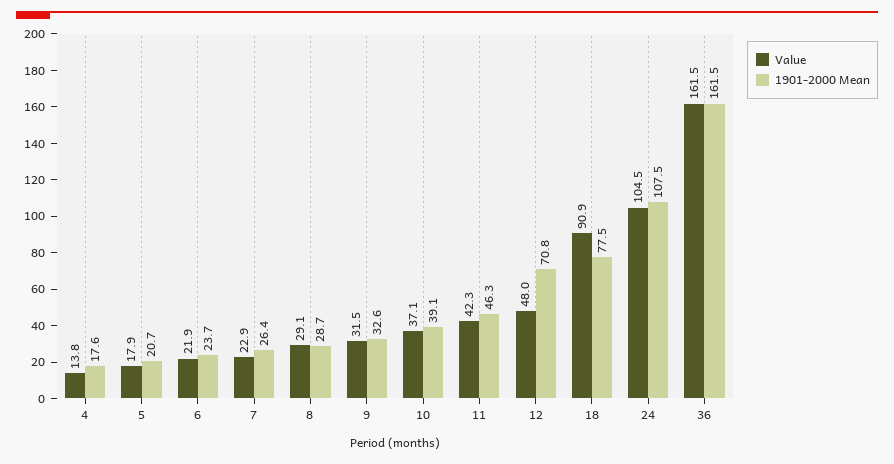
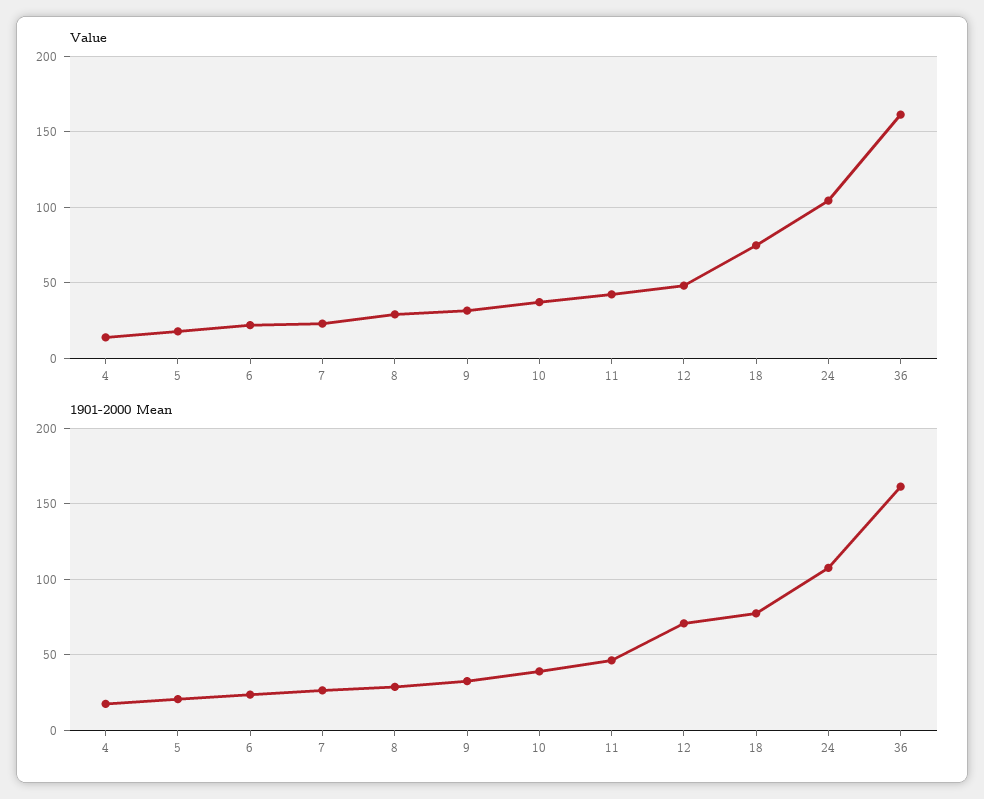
Value, 18: 90.9 -> 75

